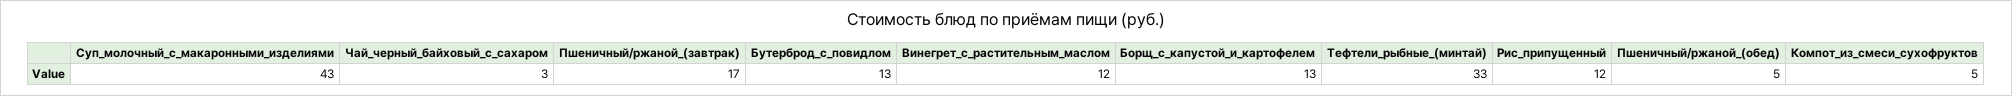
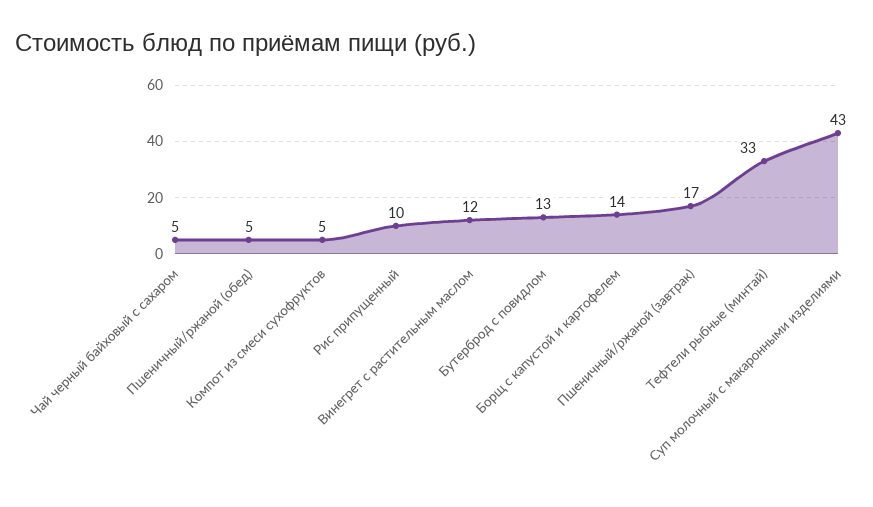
Чай_черный_байховый_с_сахаром: 3 -> 5
Борщ_с_капустой_и_картофелем: 13 -> 14
Рис_припущенный: 12 -> 10

